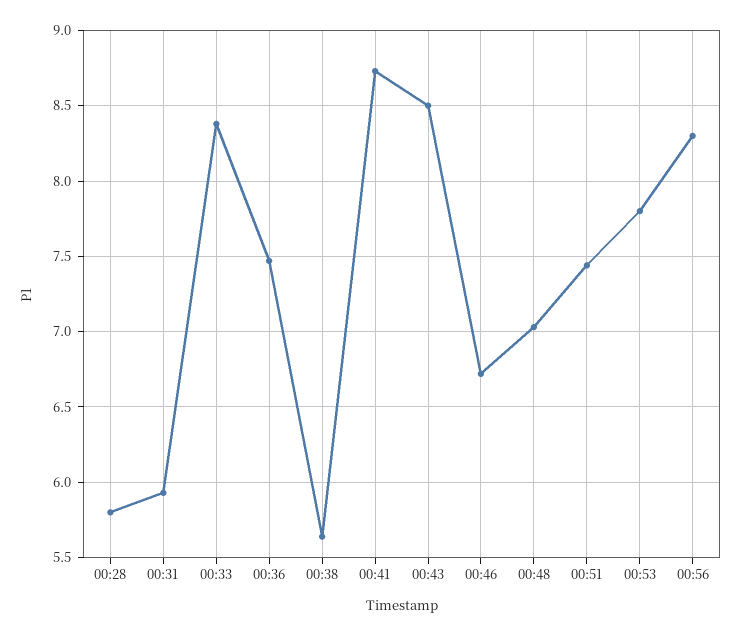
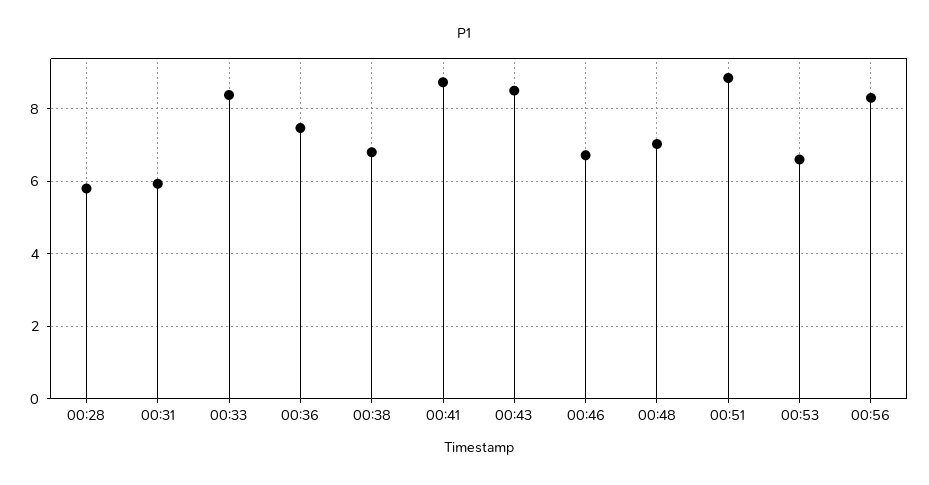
00:38: 5.65 -> 6.8
00:51: 7.45 -> 8.8
00:53: 7.8 -> 6.6

